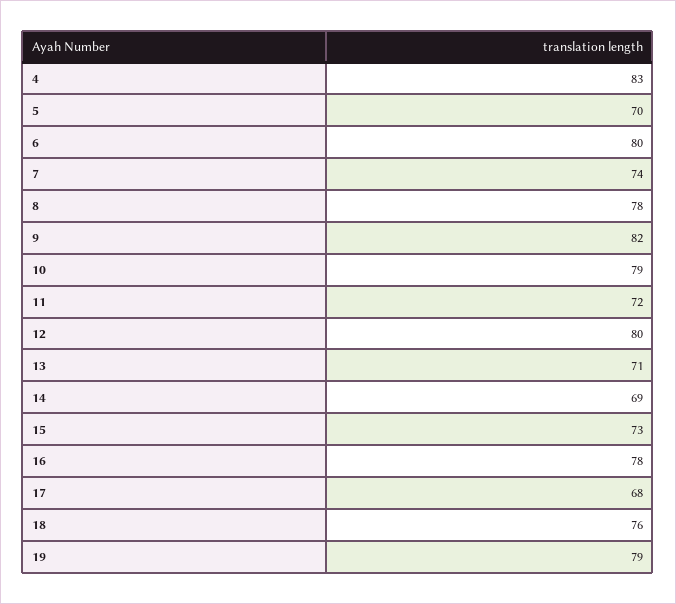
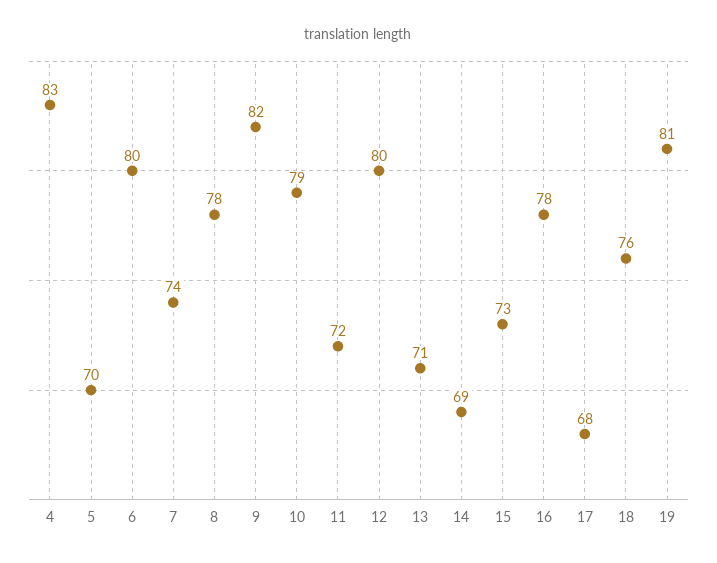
19: 79 -> 81

